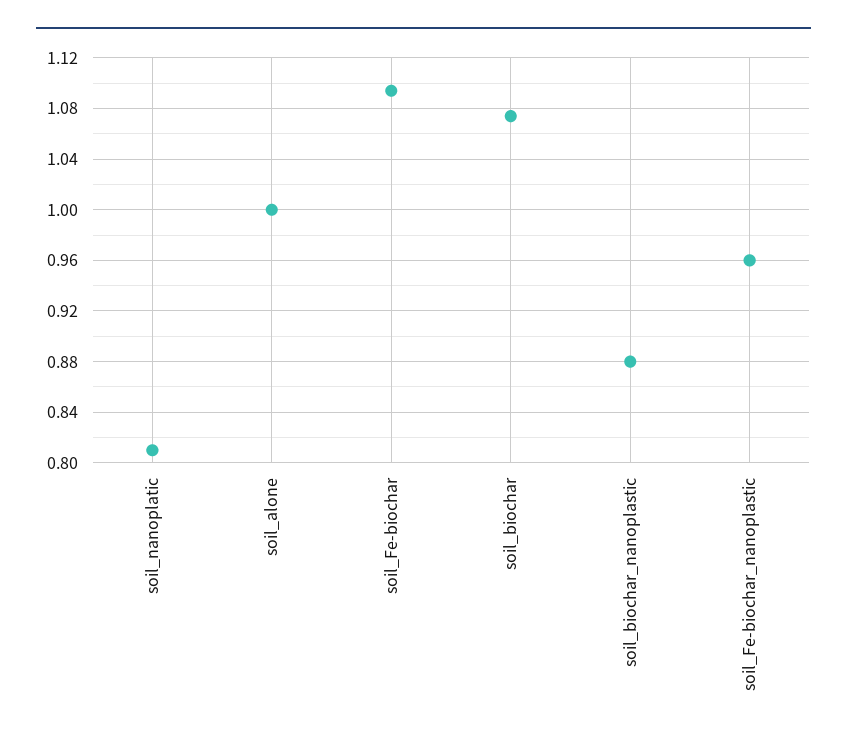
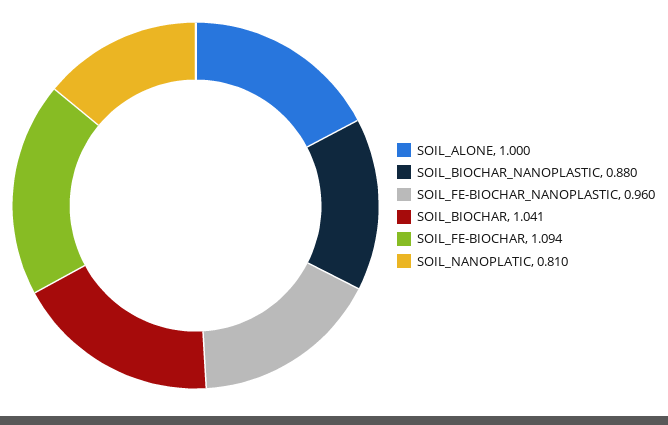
soil_biochar: 1.075 -> 1.041

